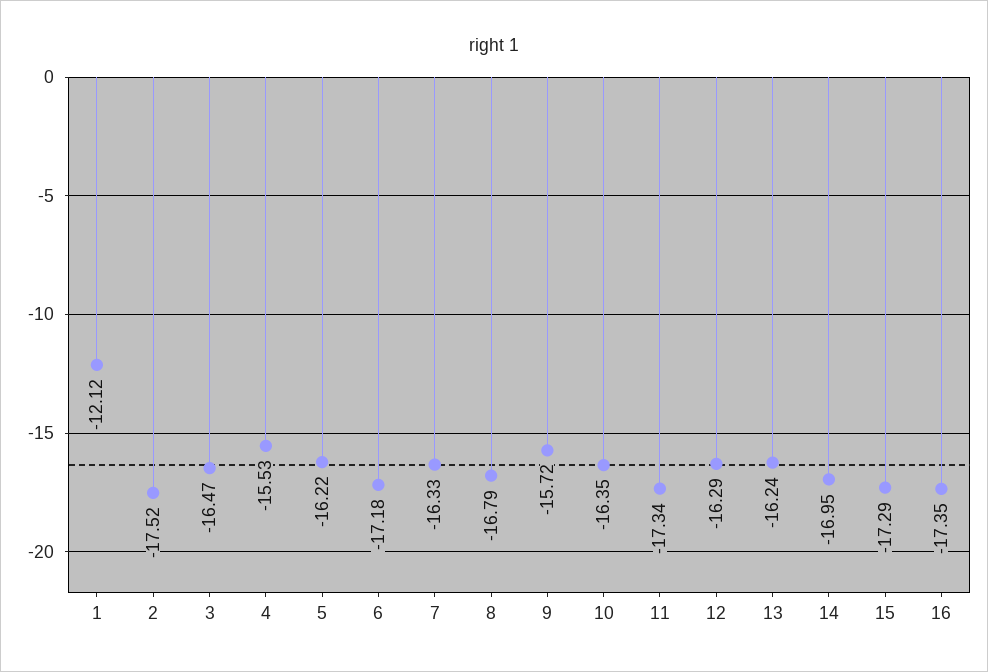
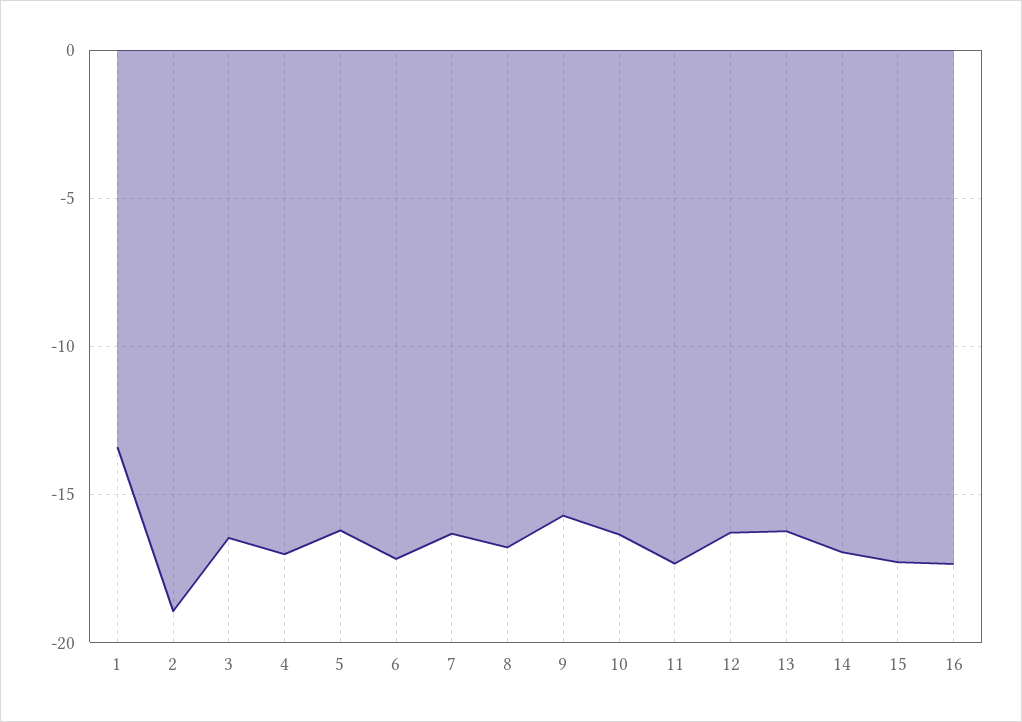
1: -12.12 -> -13.5
2: -17.52 -> -19
4: -15.53 -> -17

